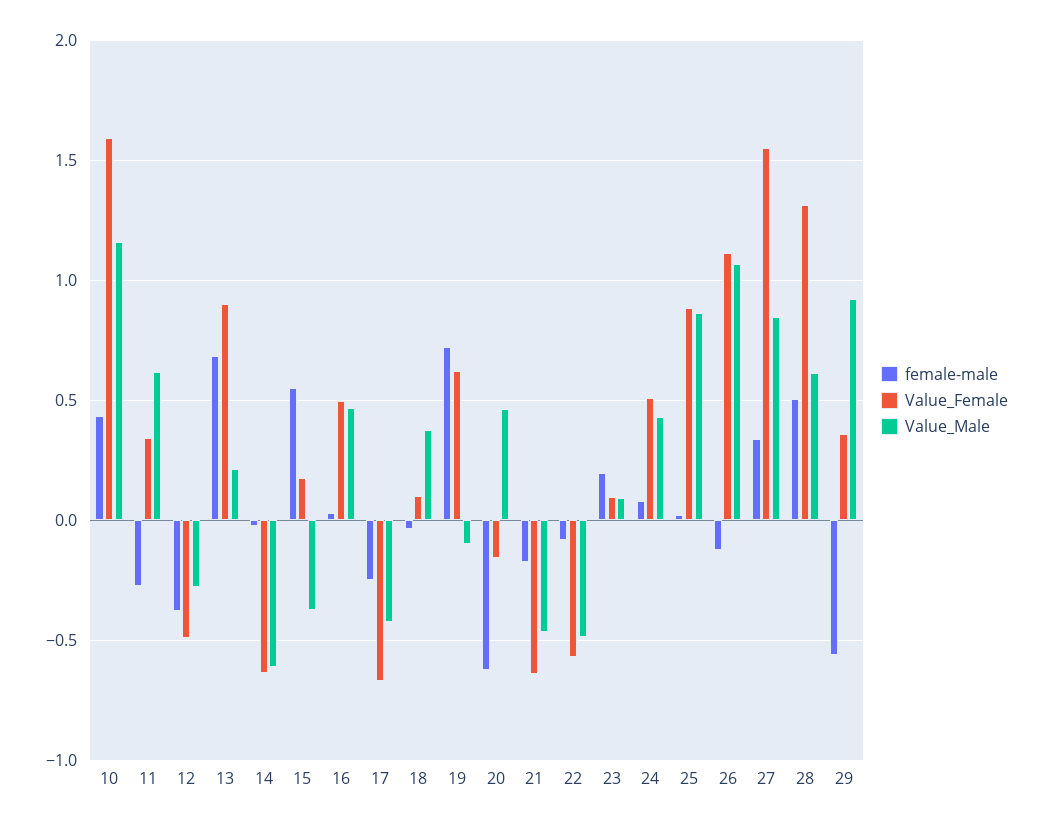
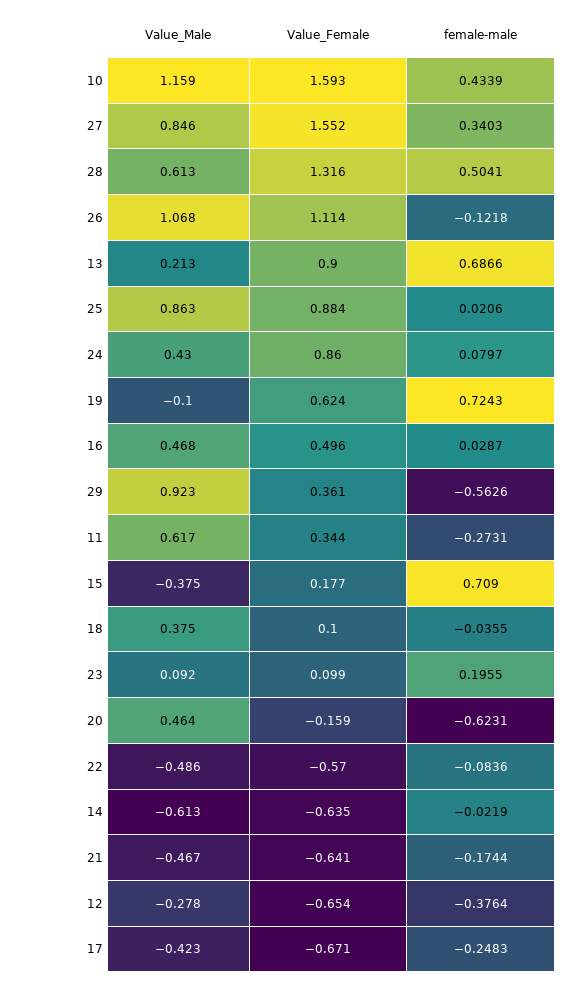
Value_Female, 12: -0.5 -> -0.654
female-male, 15: 0.55 -> 0.709
Value_Female, 24: 0.5 -> 0.86

